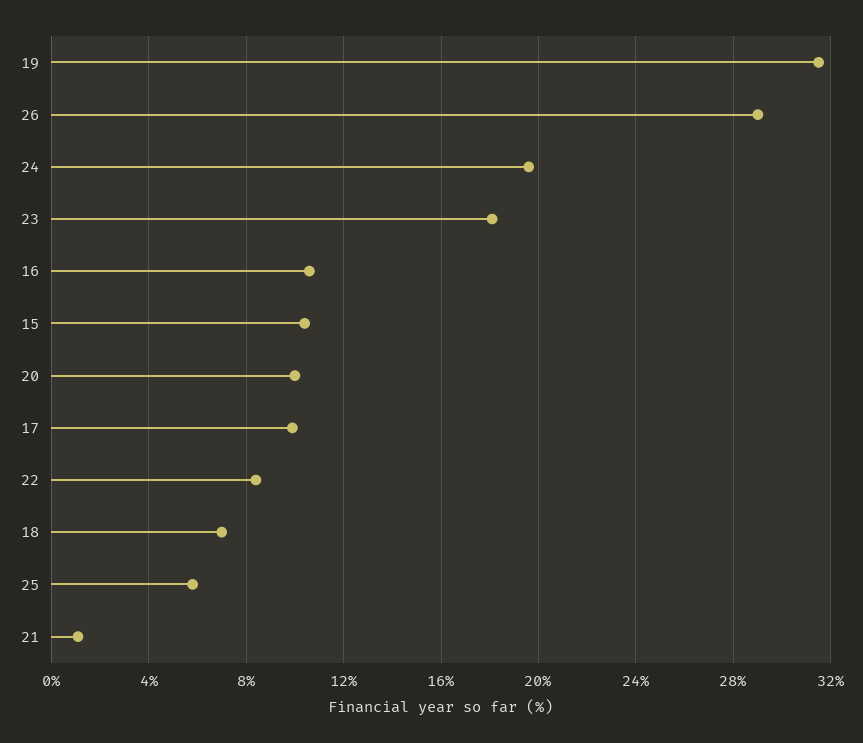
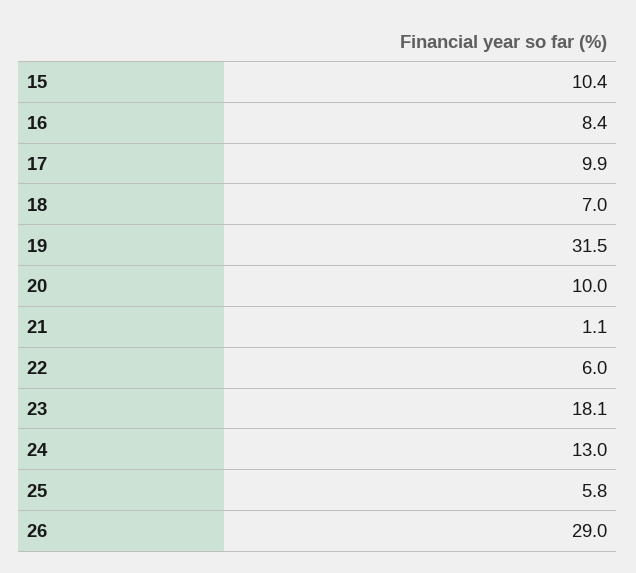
24: 19.5 -> 13
16: 10.5 -> 8.4
22: 8.5 -> 6

